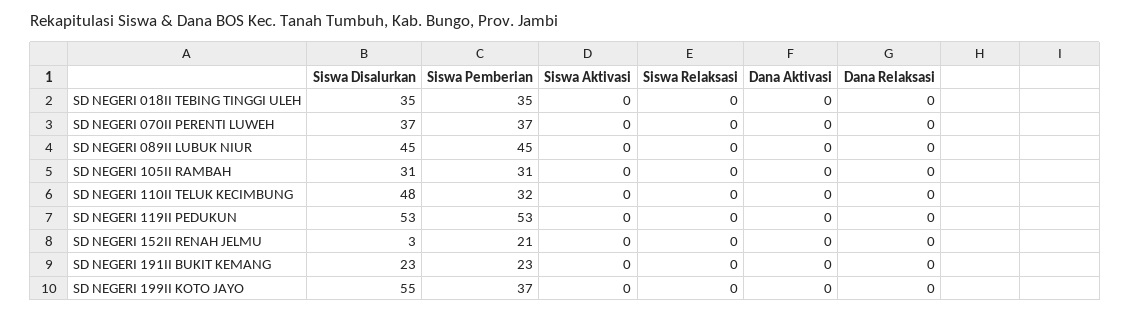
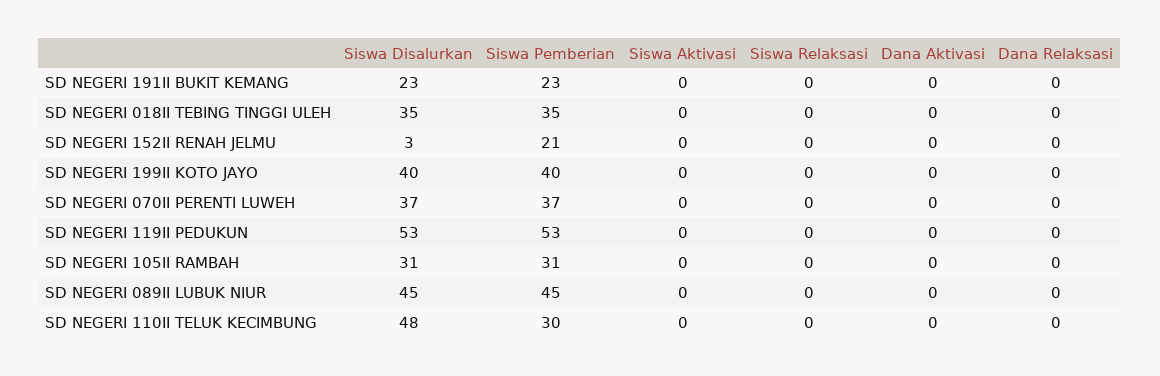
Siswa Pemberian, SD NEGERI 110II TELUK KECIMBUNG: 32 -> 30
Siswa Disalurkan, SD NEGERI 199II KOTO JAYO: 55 -> 40
Siswa Pemberian, SD NEGERI 199II KOTO JAYO: 37 -> 40

